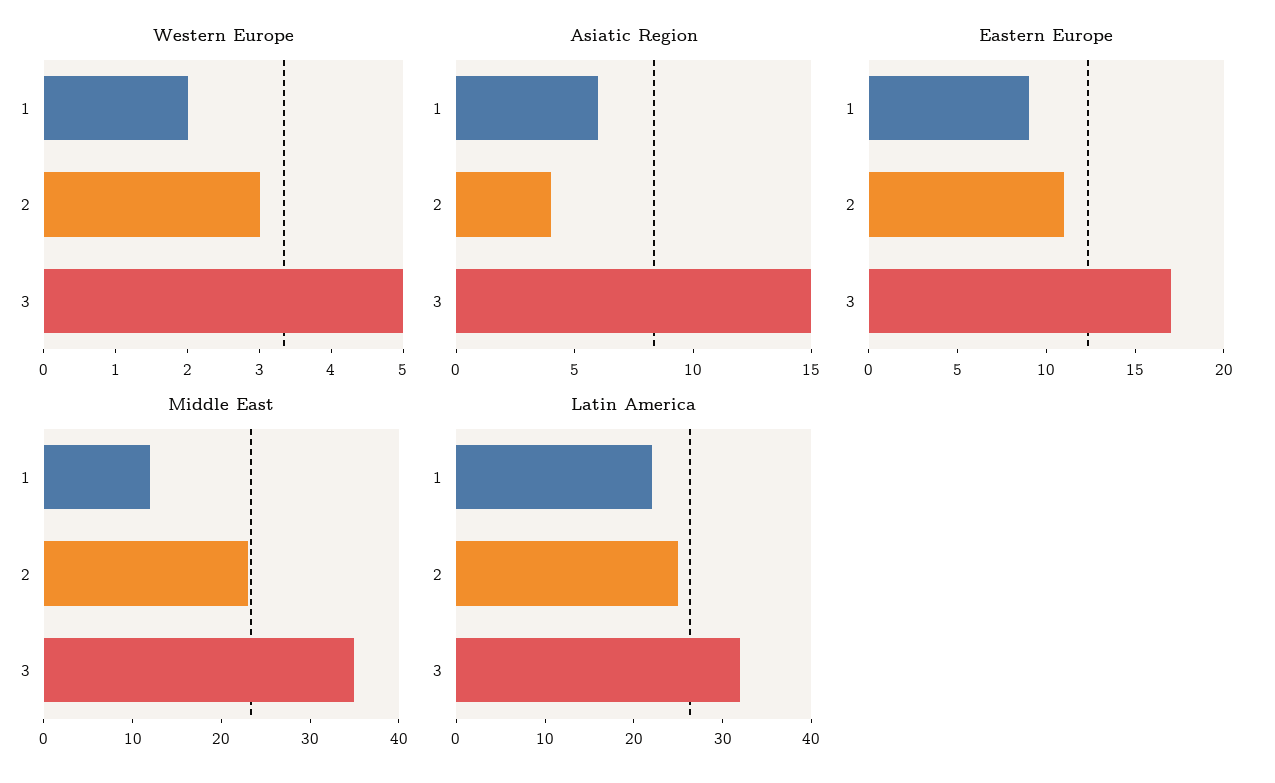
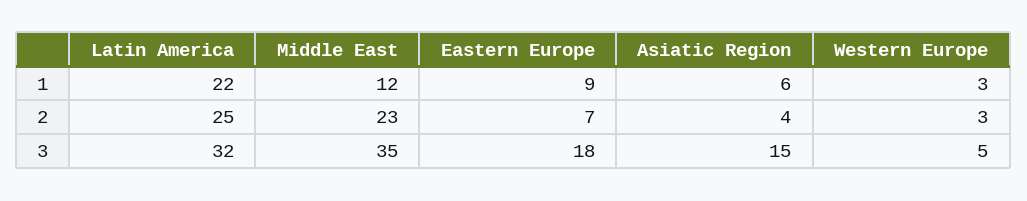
Western Europe, 1: 2 -> 3
Eastern Europe, 2: 11 -> 7
Eastern Europe, 3: 17 -> 18

